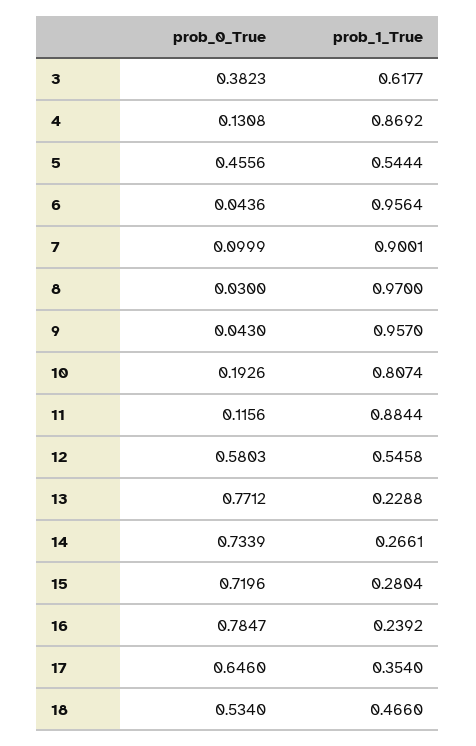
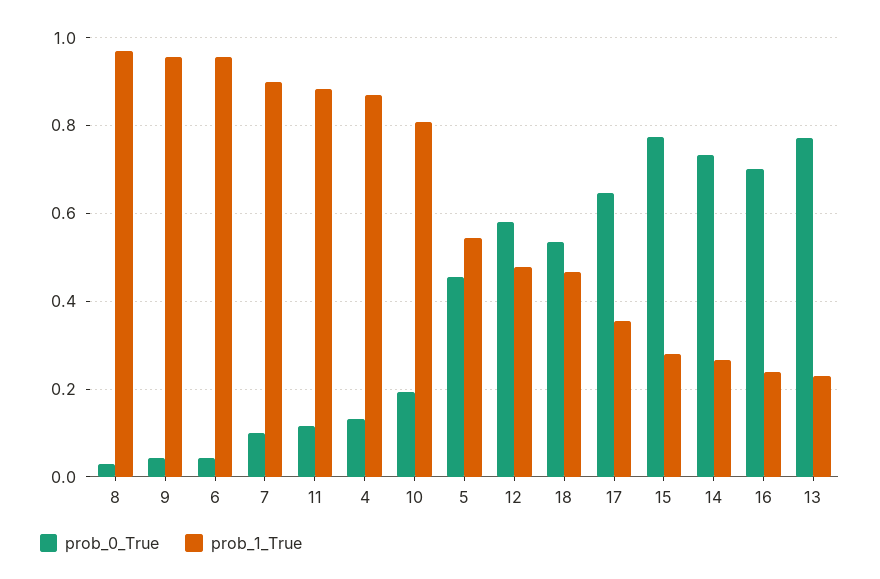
prob_0_True, 3: 0.3823 -> none
prob_1_True, 3: 0.6177 -> none
prob_1_True, 12: 0.5458 -> 0.48
prob_0_True, 15: 0.7196 -> 0.78
prob_0_True, 16: 0.7847 -> 0.7

